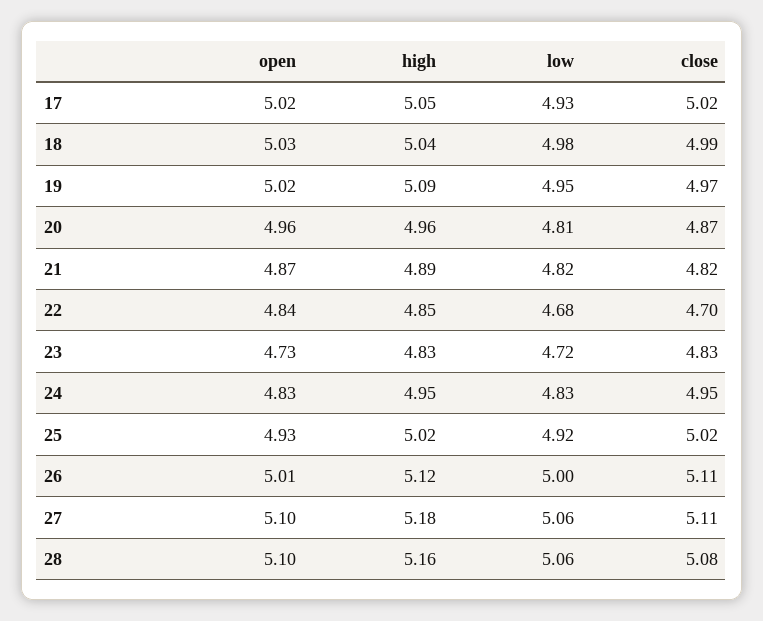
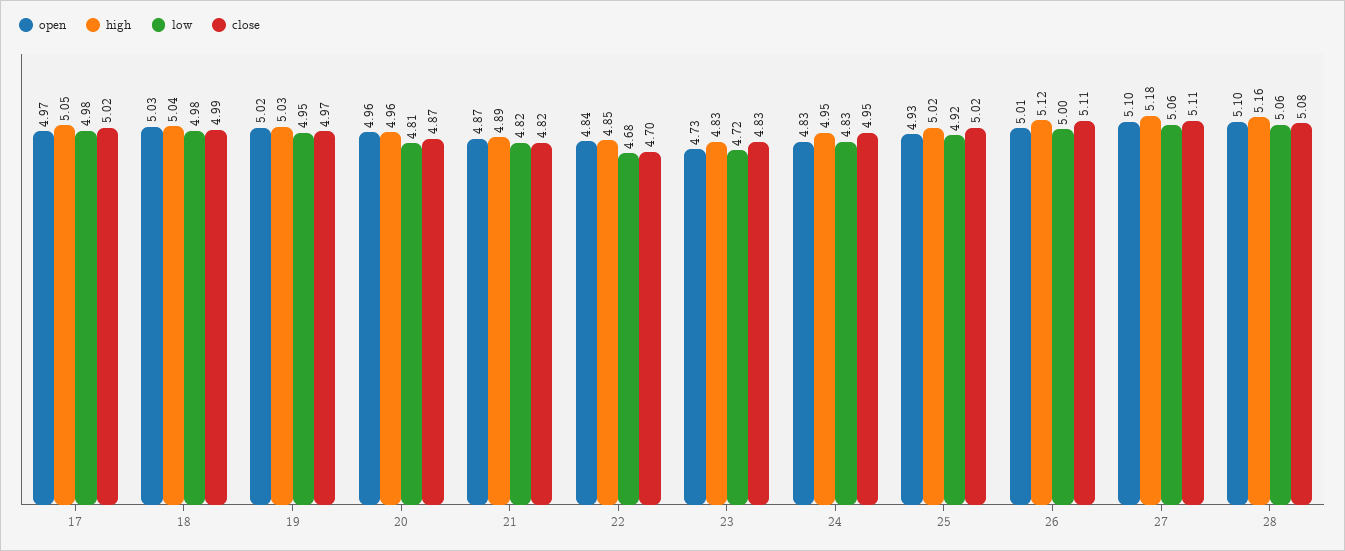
open, 17: 5.02 -> 4.97
low, 17: 4.93 -> 4.98
high, 19: 5.09 -> 5.03

